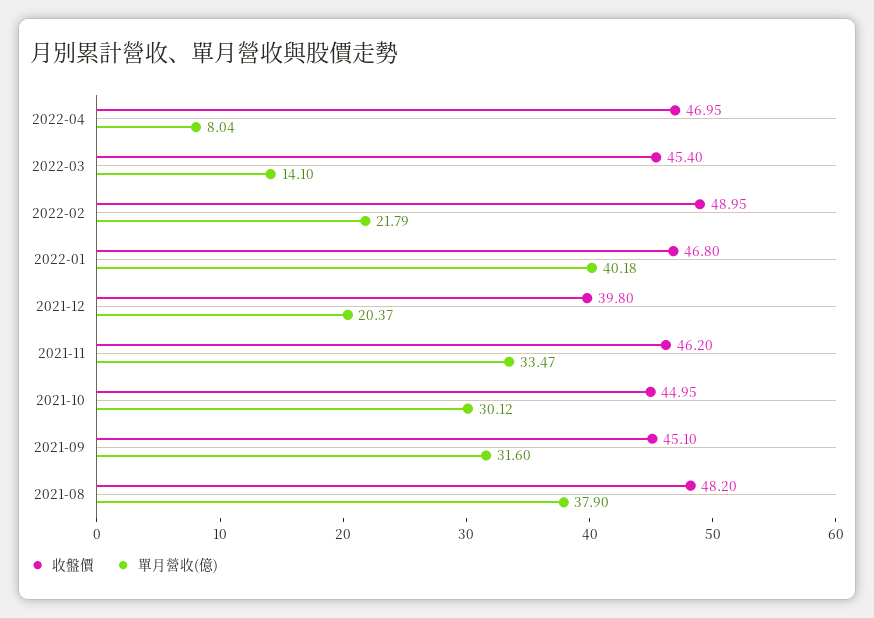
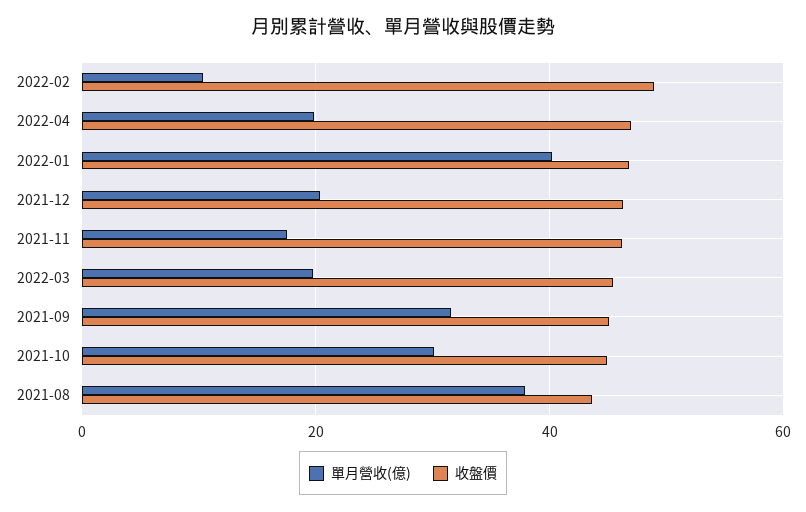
單月營收(億), 2022-04: 8.04 -> 20
單月營收(億), 2022-03: 14.1 -> 20
單月營收(億), 2022-02: 21.79 -> 10
收盤價, 2021-12: 39.8 -> 46
單月營收(億), 2021-11: 33.47 -> 18
收盤價, 2021-08: 48.2 -> 44

